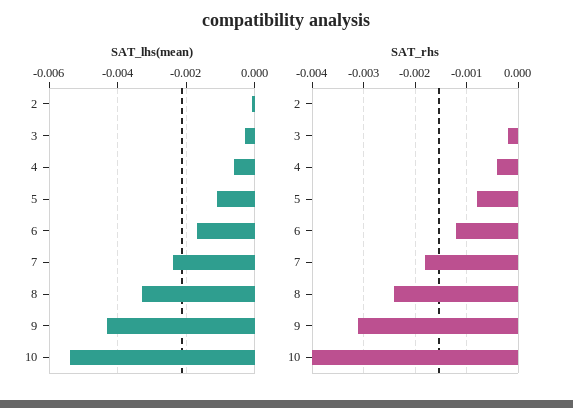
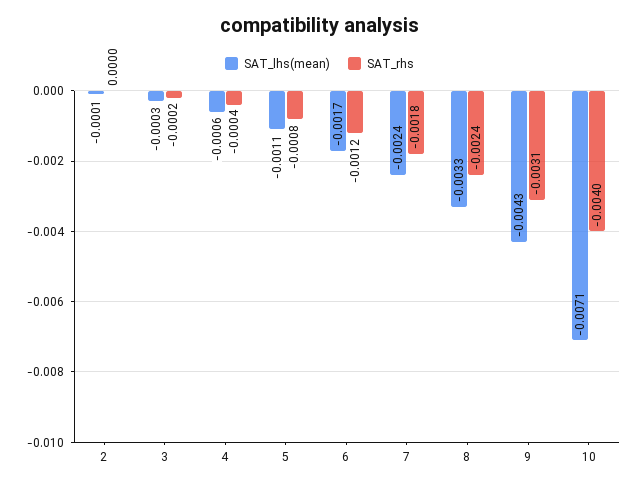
SAT_lhs(mean), 10: -0.0055 -> -0.0071

